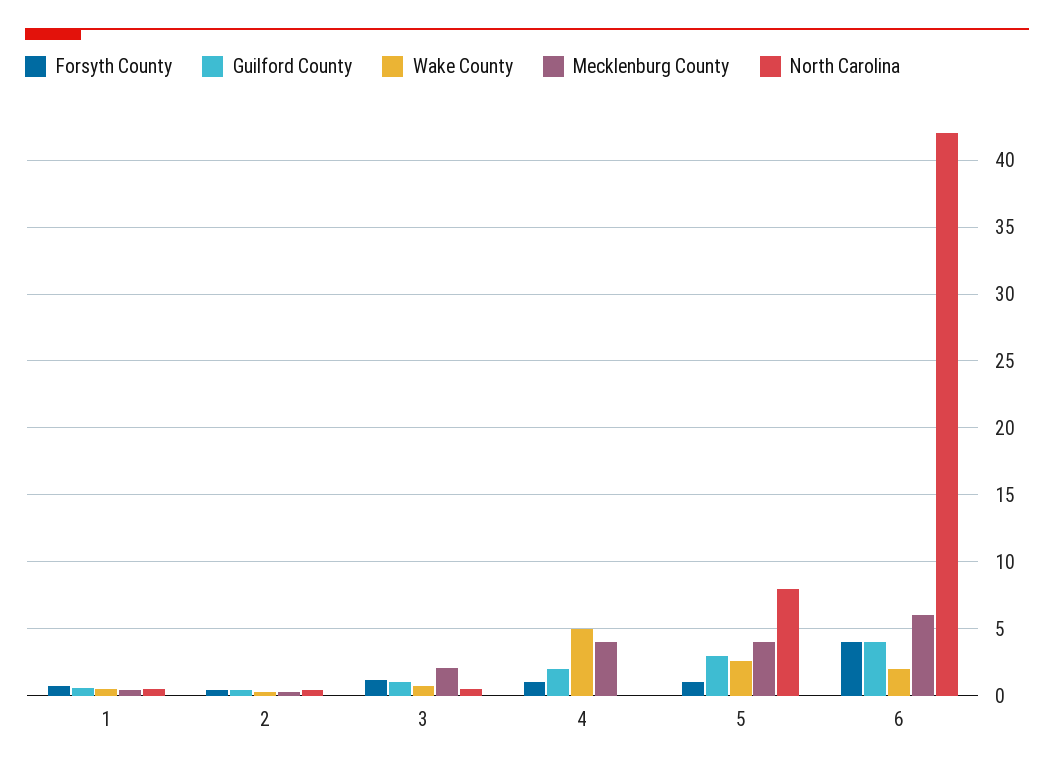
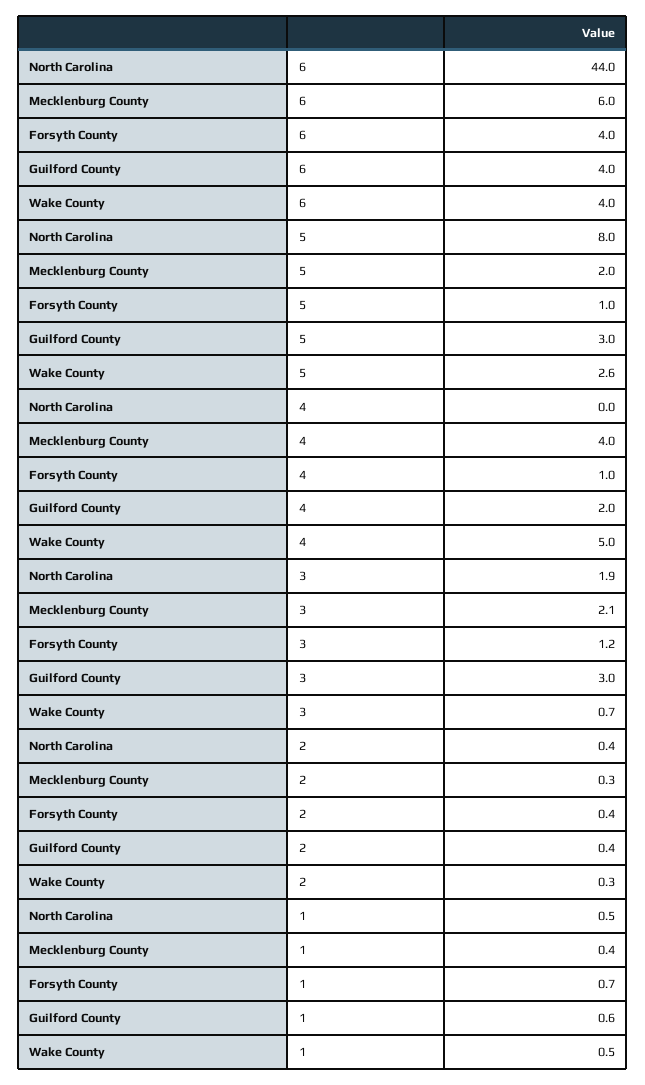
Guilford County, 3: 1 -> 3
North Carolina, 3: 0.5 -> 1.9
Mecklenburg County, 5: 4 -> 2
Wake County, 6: 2 -> 4
North Carolina, 6: 42 -> 44

